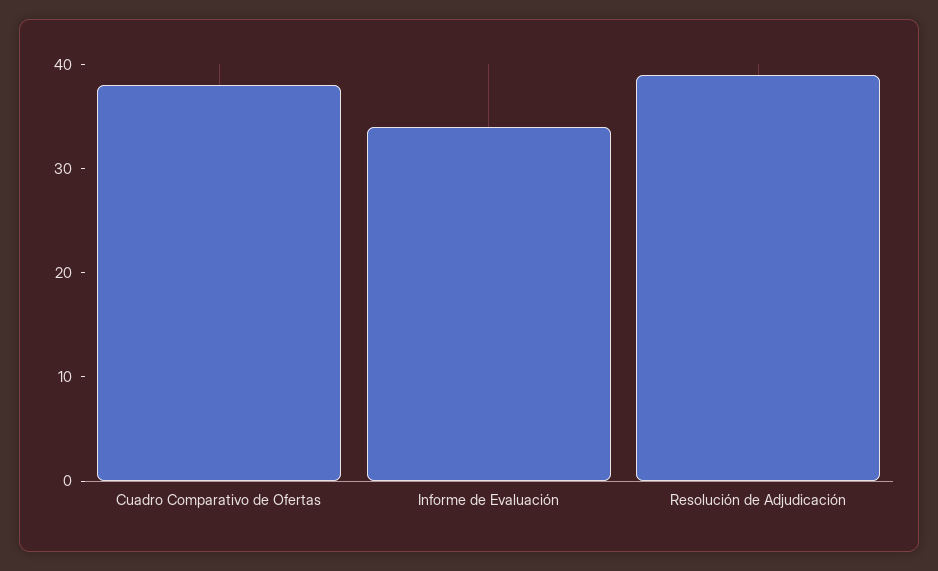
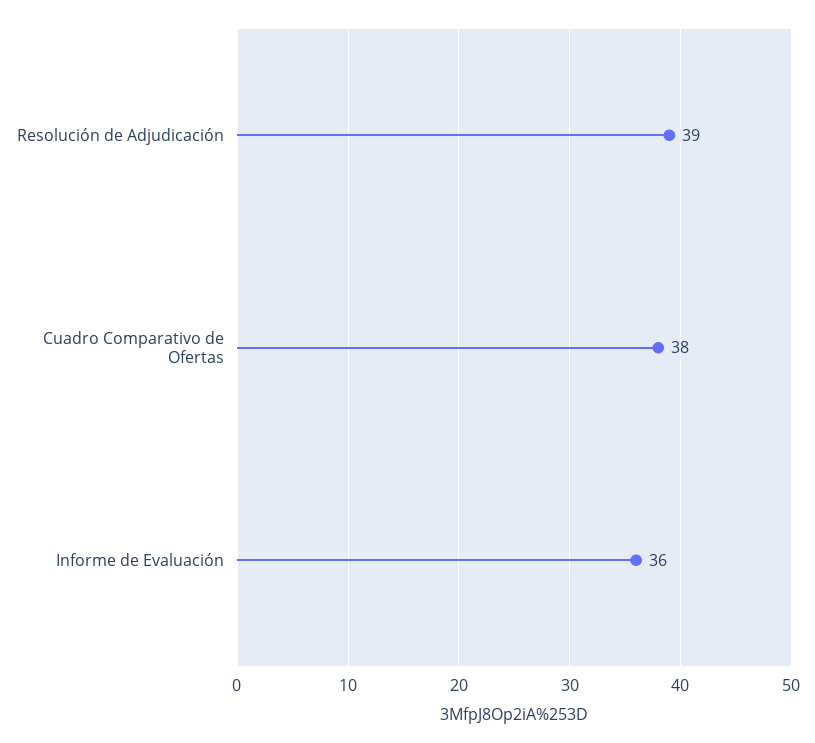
Informe de Evaluación: 34 -> 36

